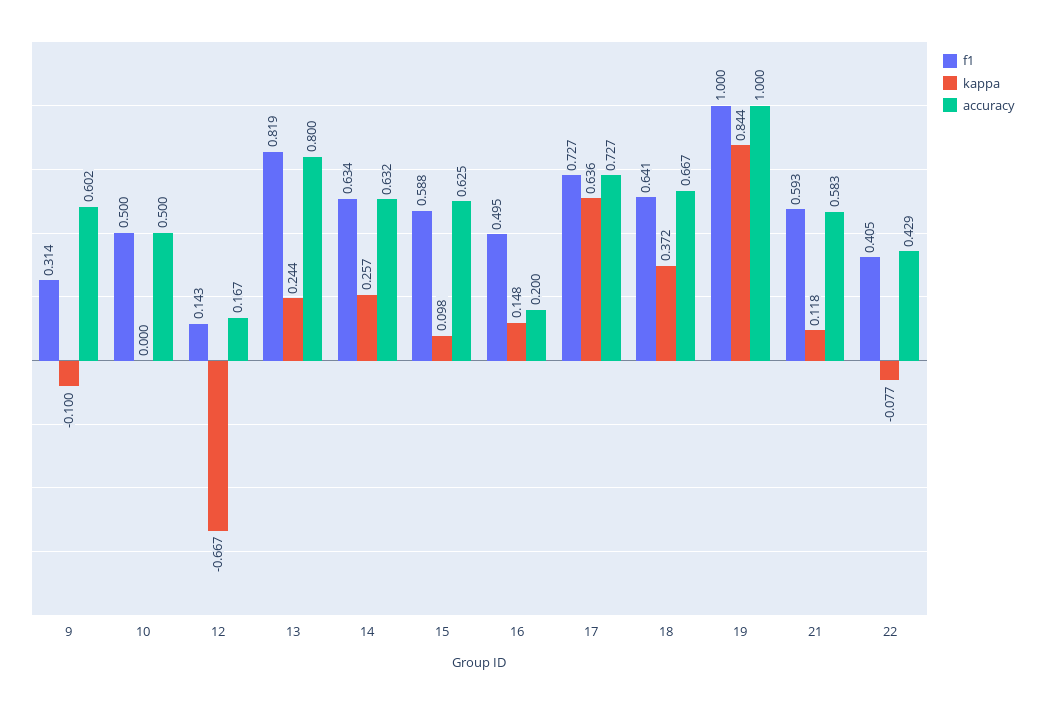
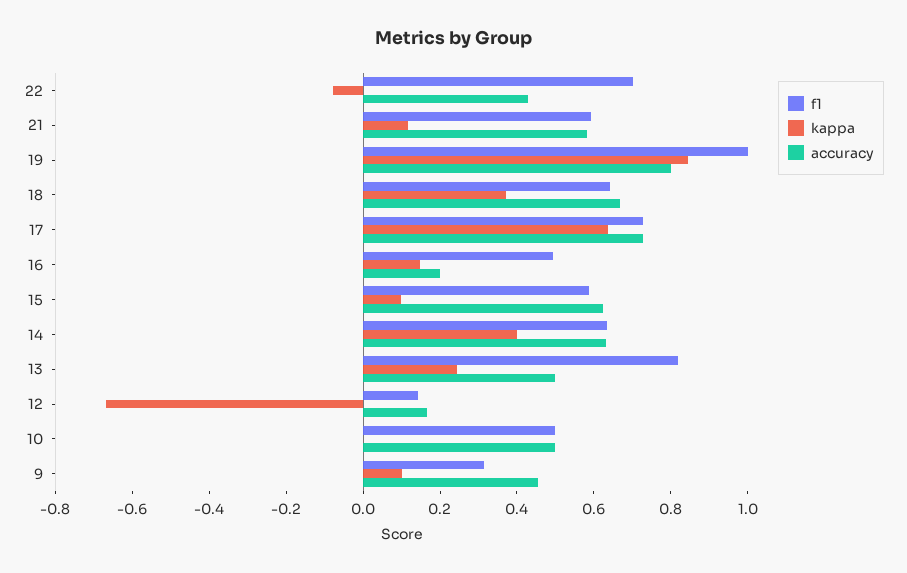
kappa, 9: -0.1 -> 0.1
accuracy, 9: 0.602 -> 0.45
accuracy, 13: 0.8 -> 0.5
kappa, 14: 0.257 -> 0.4
accuracy, 19: 1 -> 0.8
f1, 22: 0.405 -> 0.7

